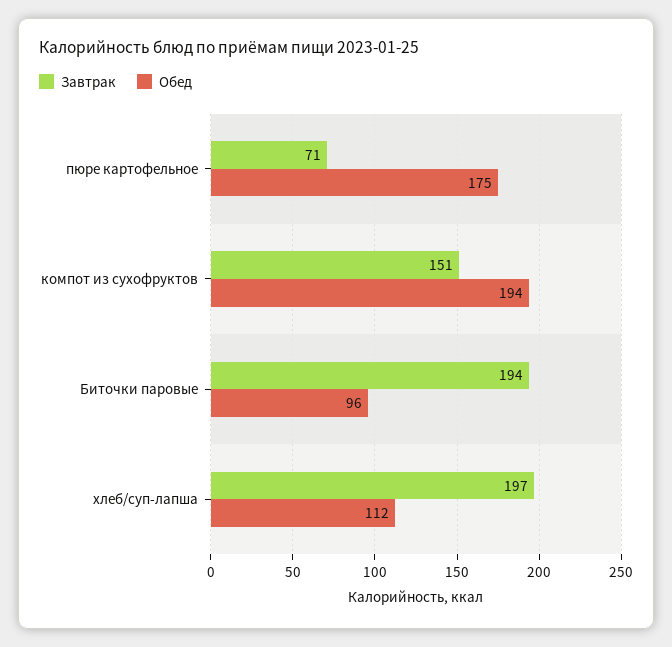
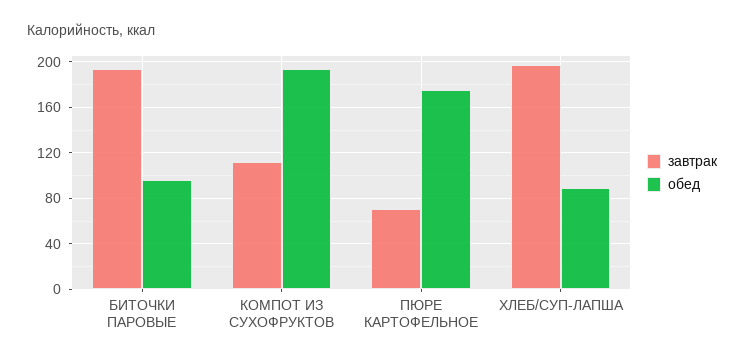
Завтрак, компот из сухофруктов: 151 -> 110
Обед, хлеб/суп-лапша: 112 -> 90

